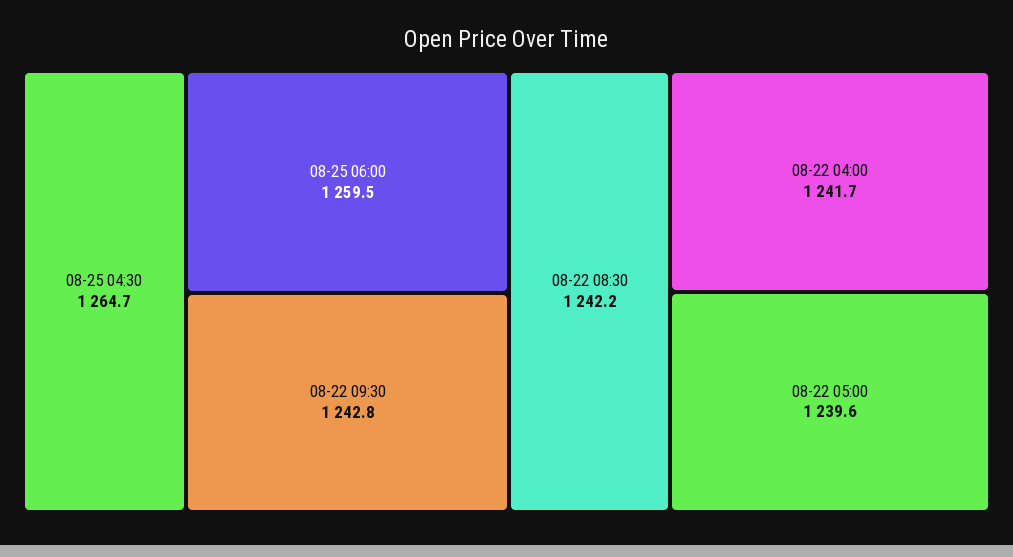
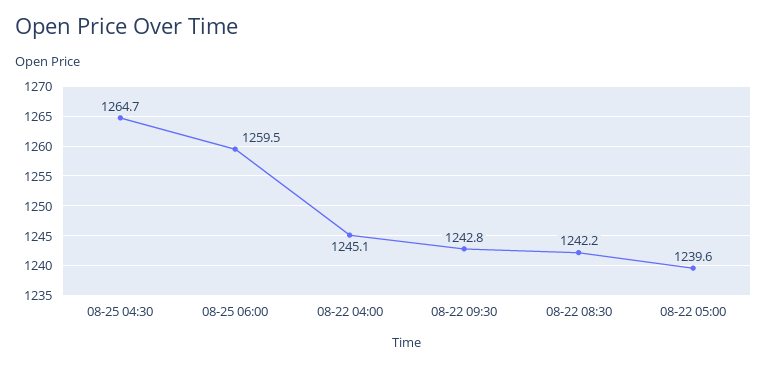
08-22 04:00: 1241.7 -> 1245.1

